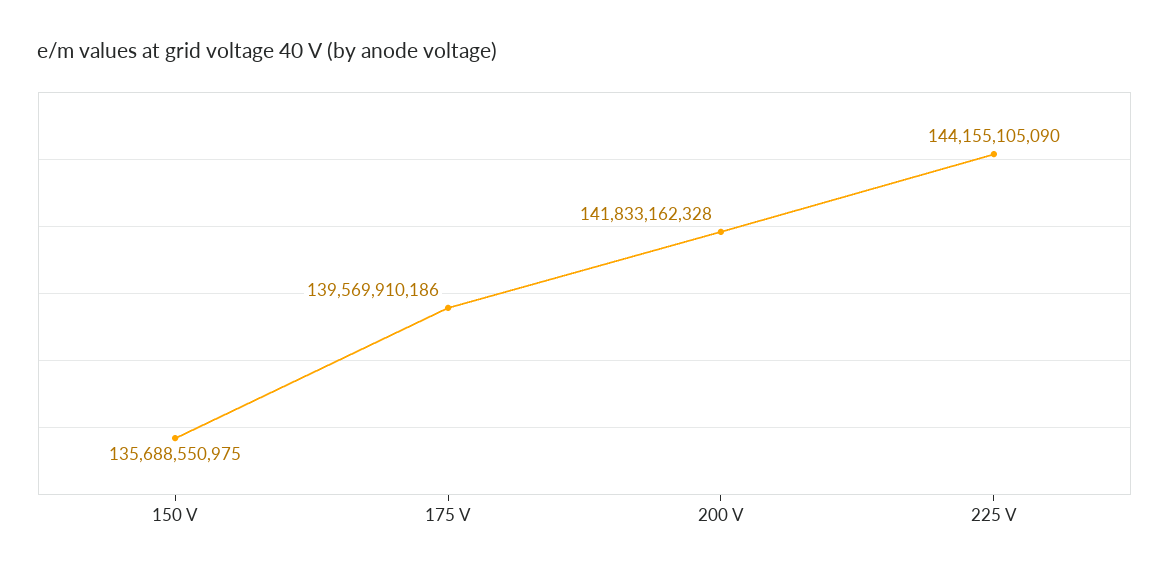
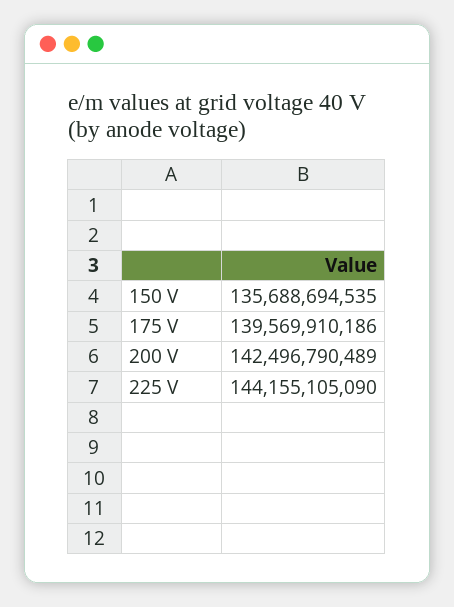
150 V: 135688550975 -> 135688694535
200 V: 141833162328 -> 142496790489

